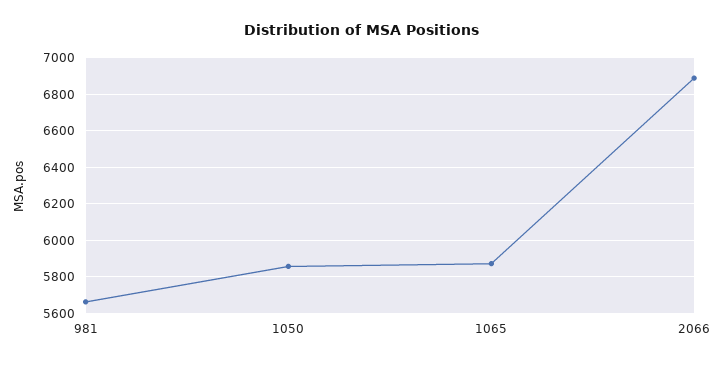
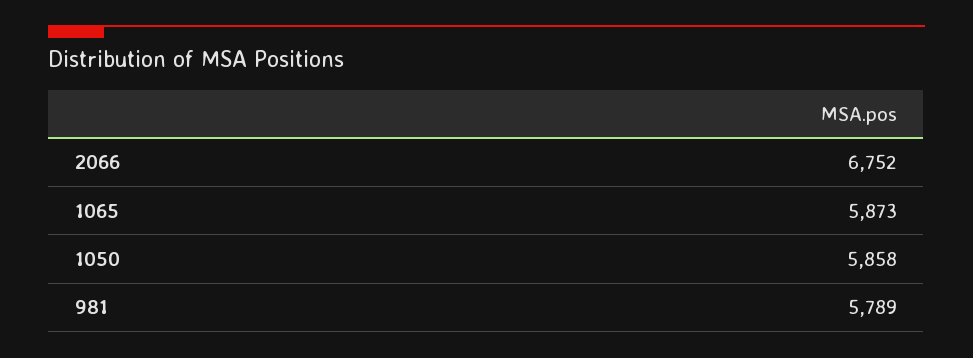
981: 5650 -> 5789
2066: 6900 -> 6752

